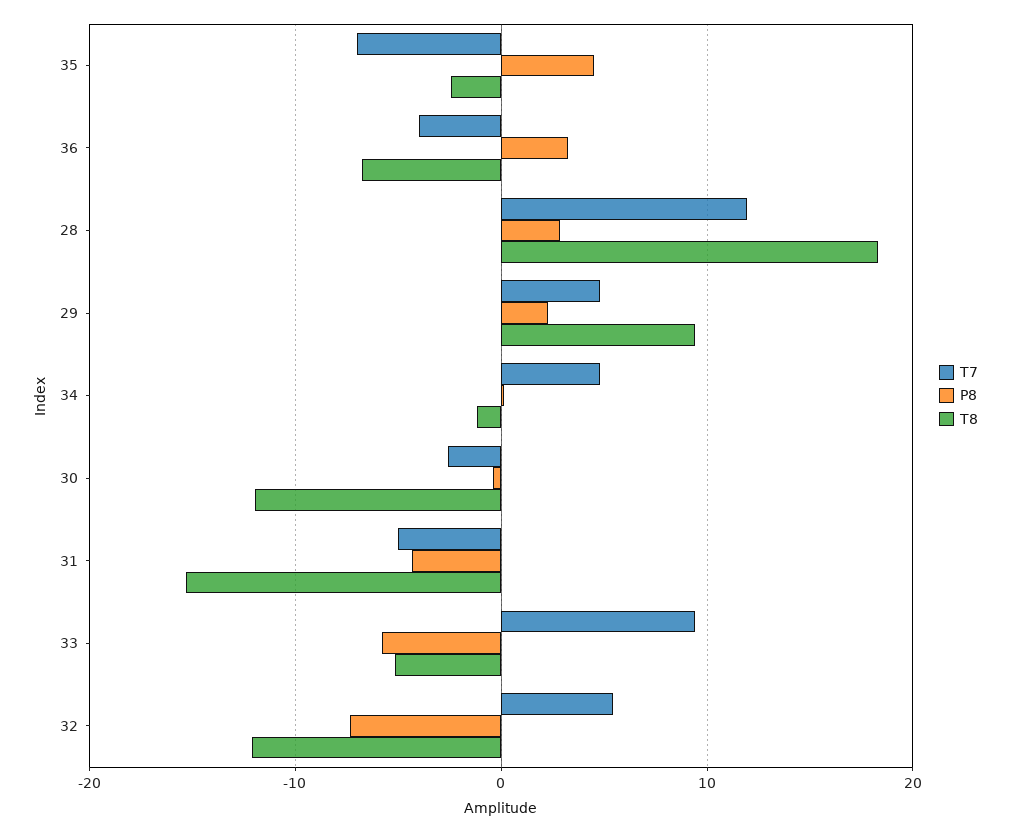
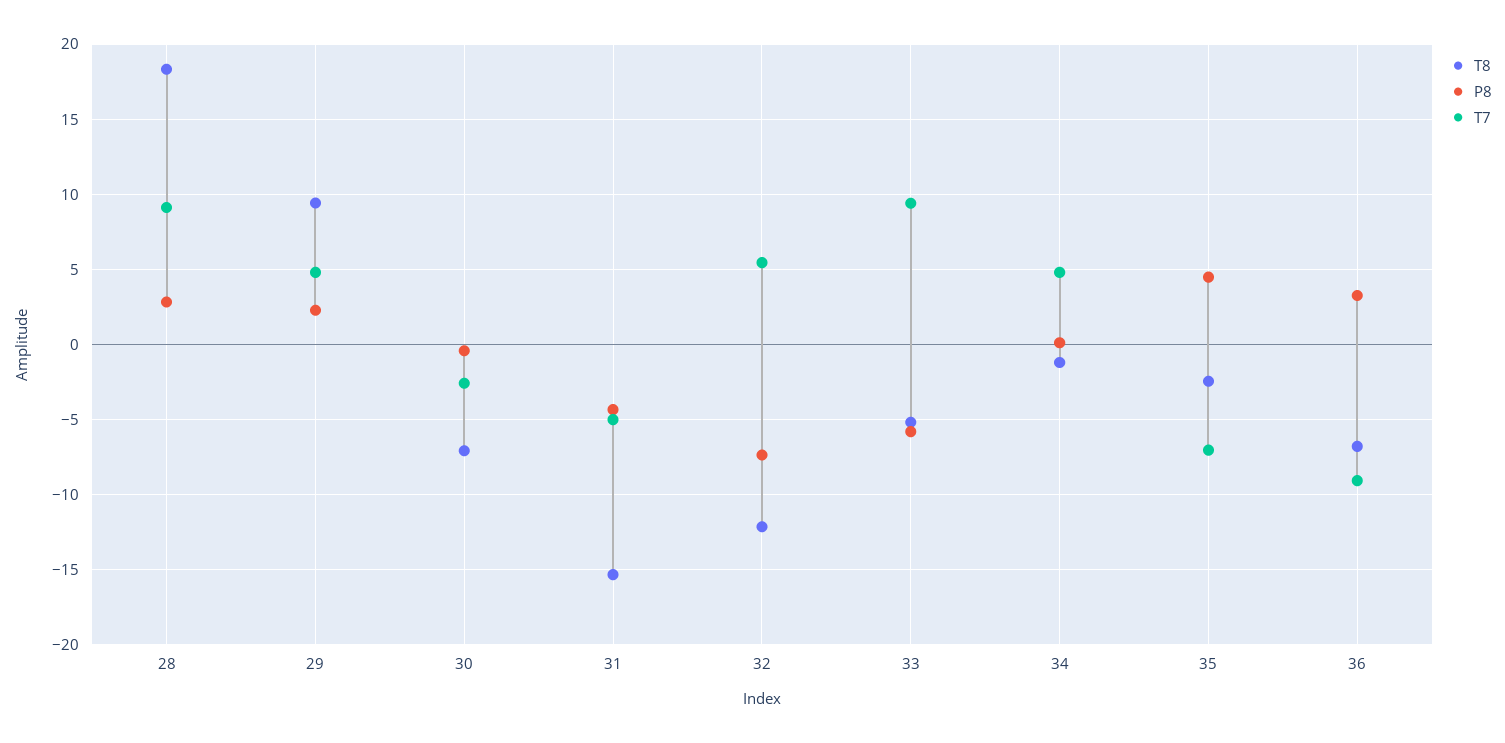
T7, 36: -4 -> -9
T7, 28: 12 -> 9
T8, 30: -12 -> -7

